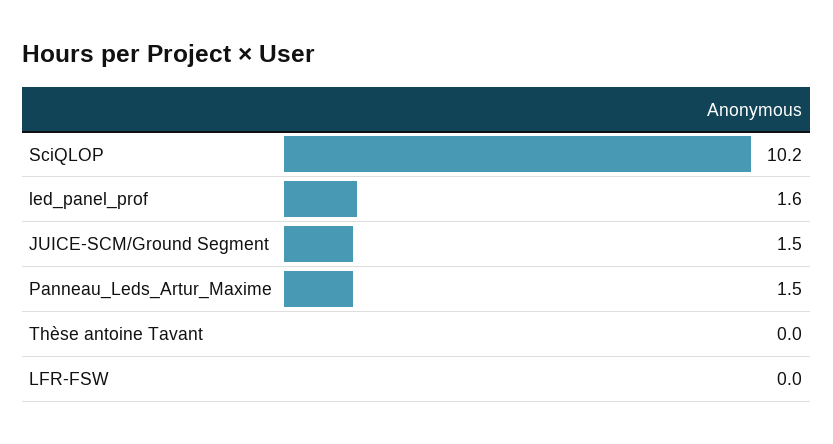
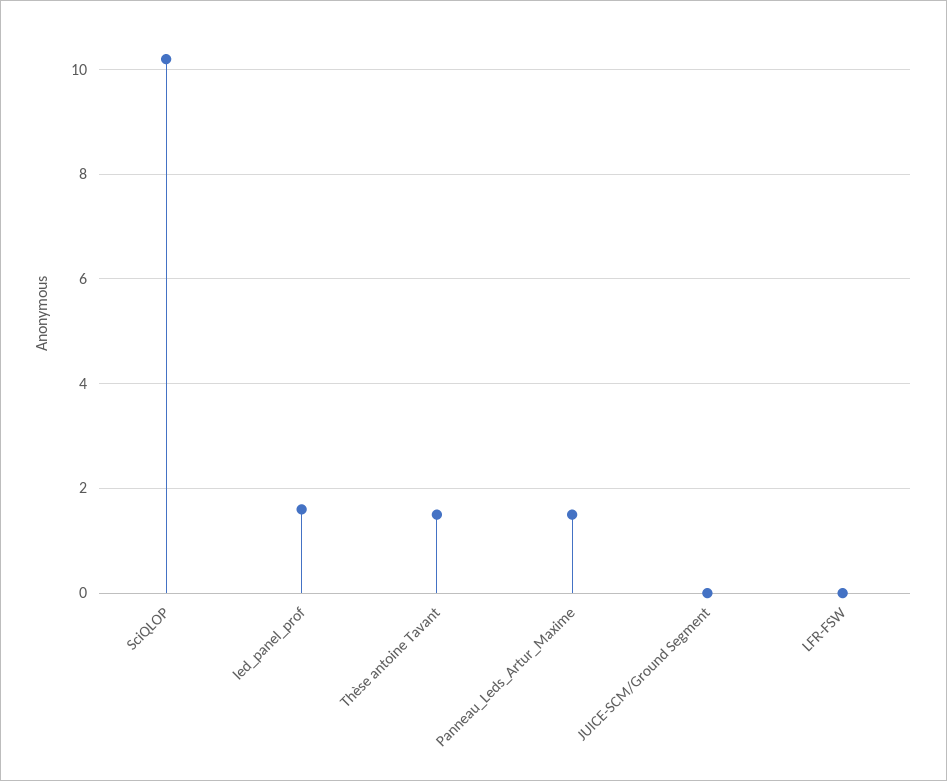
JUICE-SCM/Ground Segment: 1.5 -> 0
Thèse antoine Tavant: 0 -> 1.5

